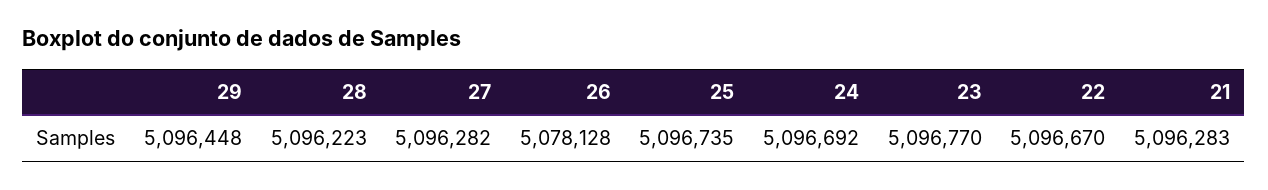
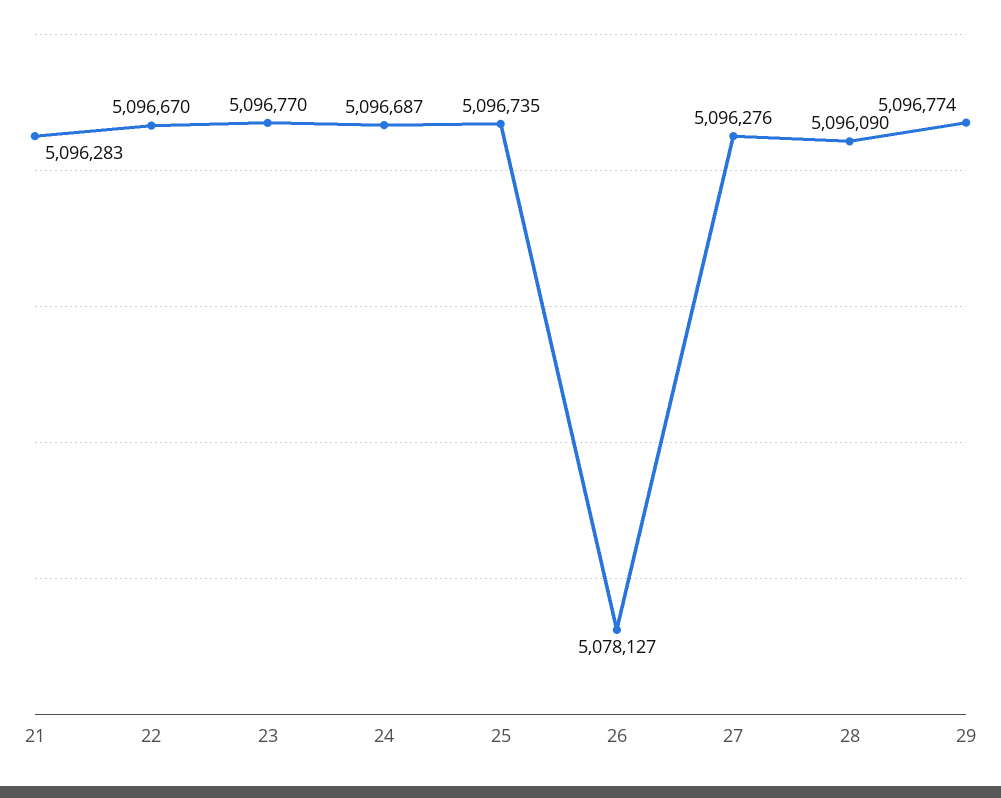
29: 5096448 -> 5096774
28: 5096223 -> 5096090
27: 5096282 -> 5096276
26: 5078128 -> 5078127
24: 5096692 -> 5096687

